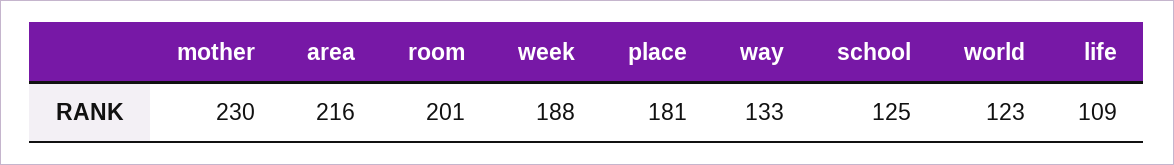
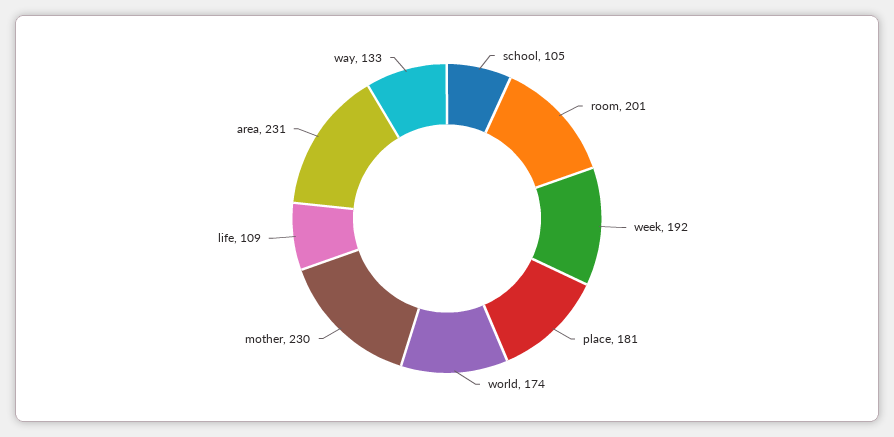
area: 216 -> 231
week: 188 -> 192
school: 125 -> 105
world: 123 -> 174

